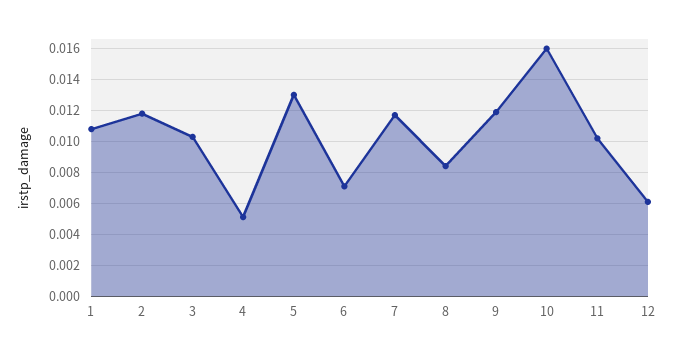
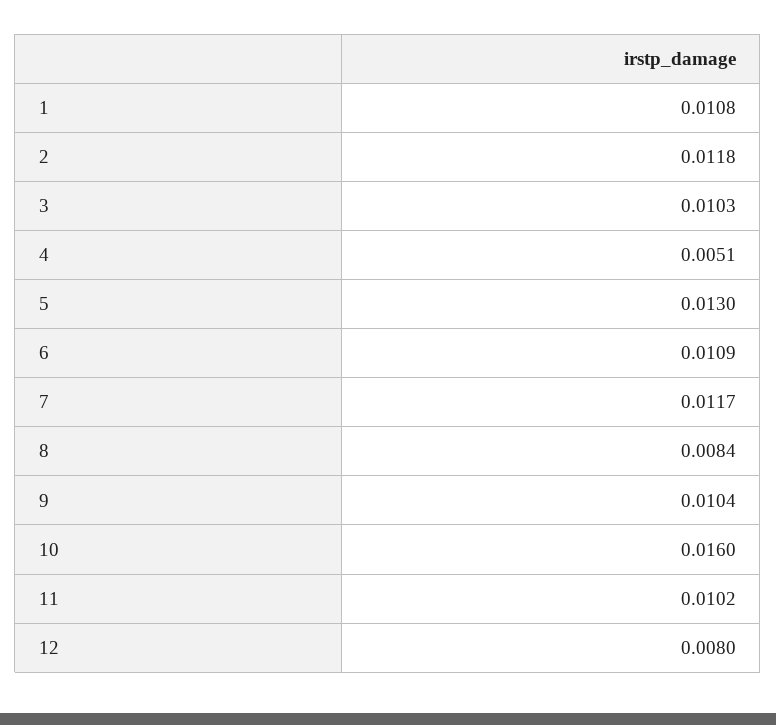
6: 0.007 -> 0.0109
9: 0.012 -> 0.0104
12: 0.006 -> 0.008

